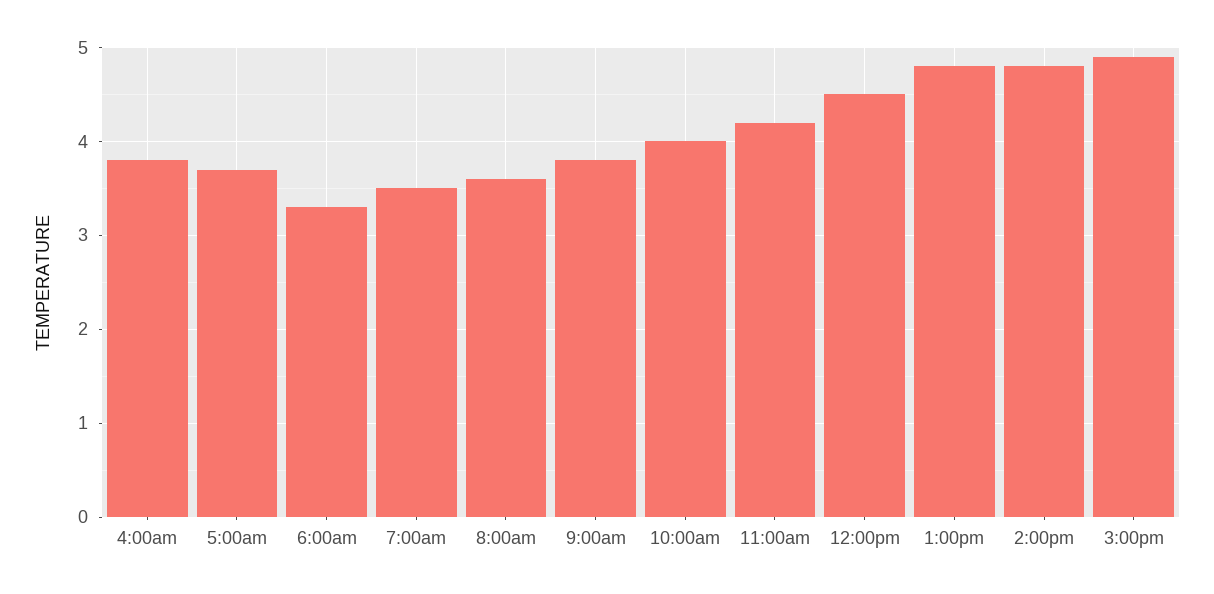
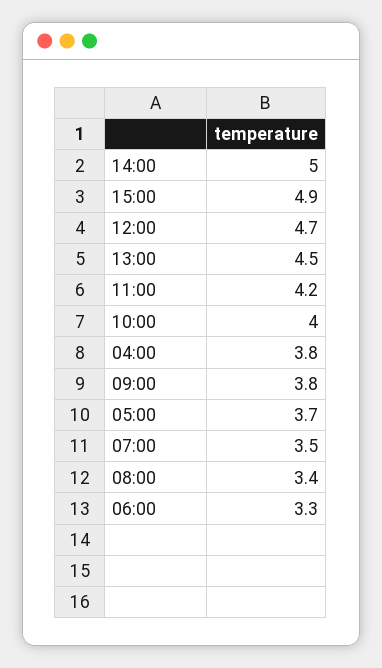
8:00am: 3.6 -> 3.4
12:00pm: 4.5 -> 4.7
1:00pm: 4.8 -> 4.5
2:00pm: 4.8 -> 5

